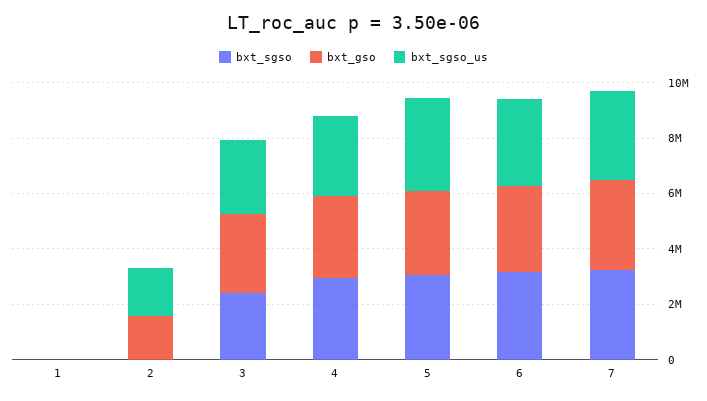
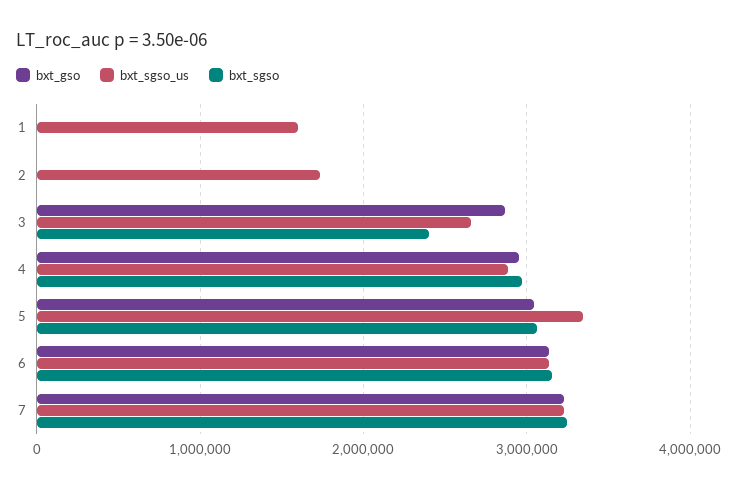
bxt_sgso_us, 1: 0 -> 1600000
bxt_gso, 2: 1500000 -> 0

